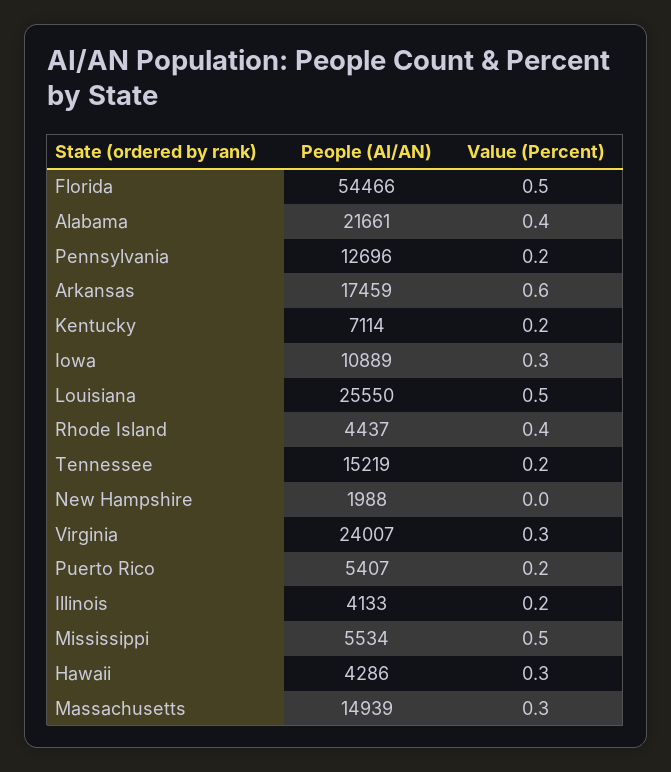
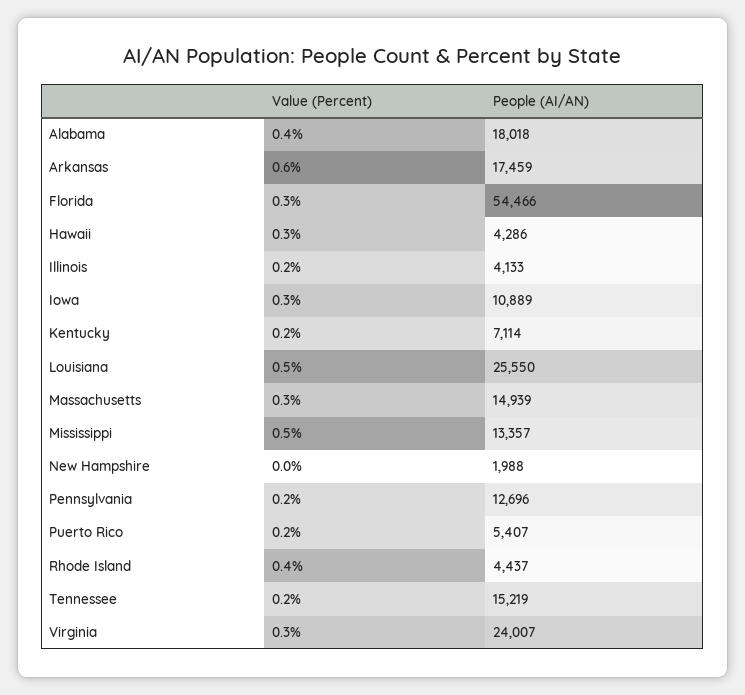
Value (Percent), Florida: 0.5 -> 0.3
People (AI/AN), Alabama: 21661 -> 18018
People (AI/AN), Mississippi: 5534 -> 13357

